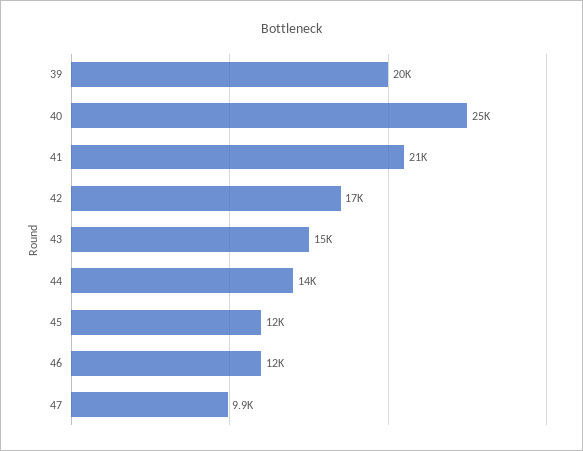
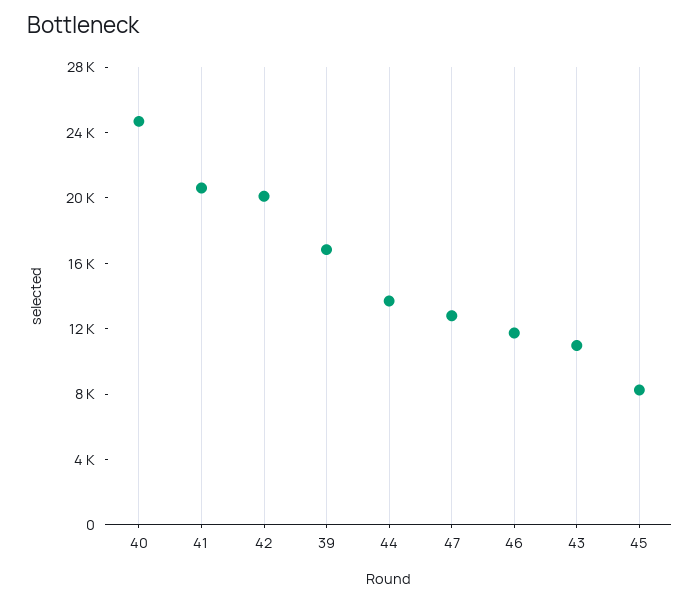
39: 20000 -> 17000
42: 17000 -> 20000
43: 15000 -> 11000
45: 12000 -> 8000
47: 9900 -> 13000

